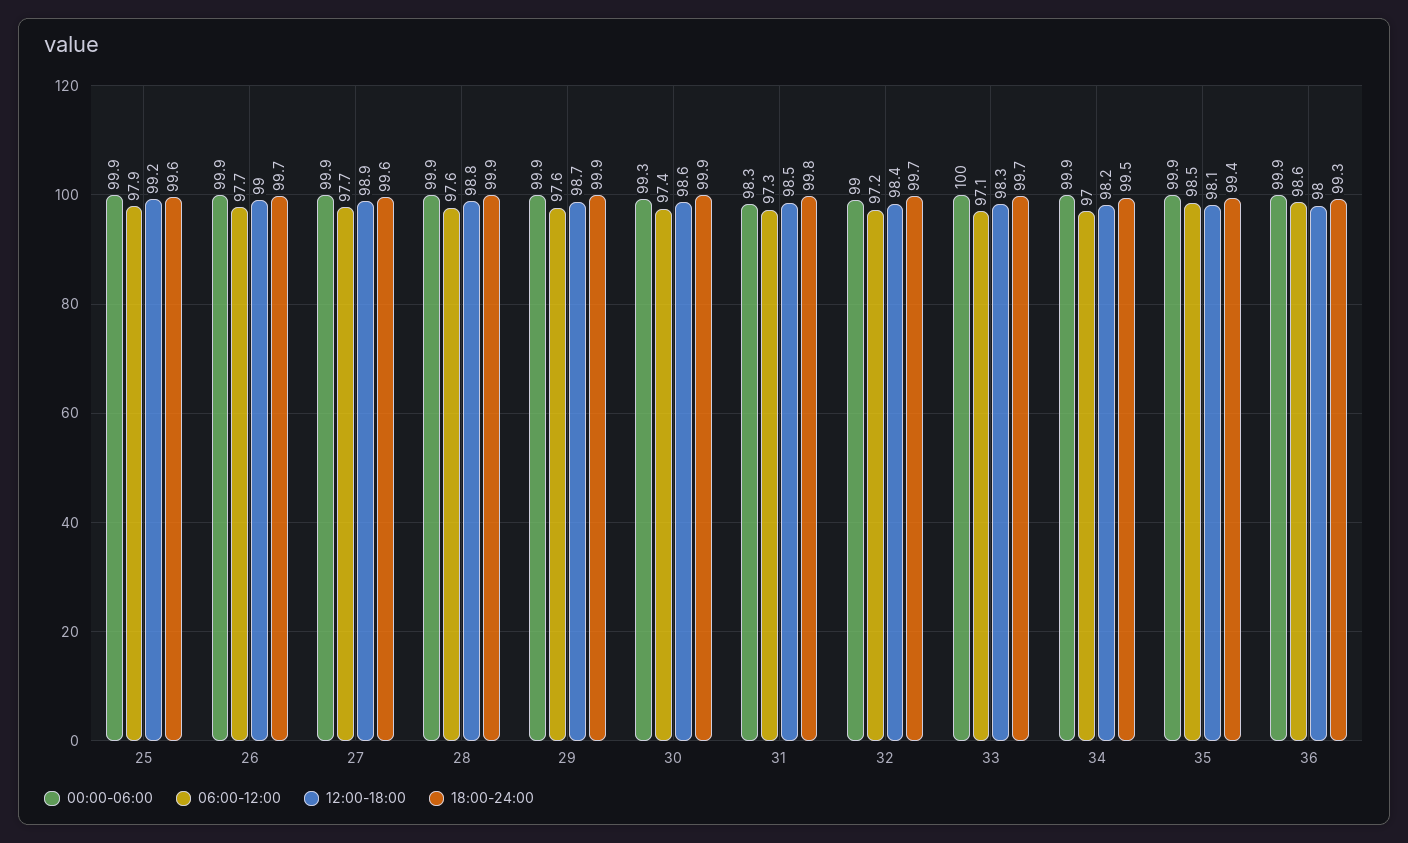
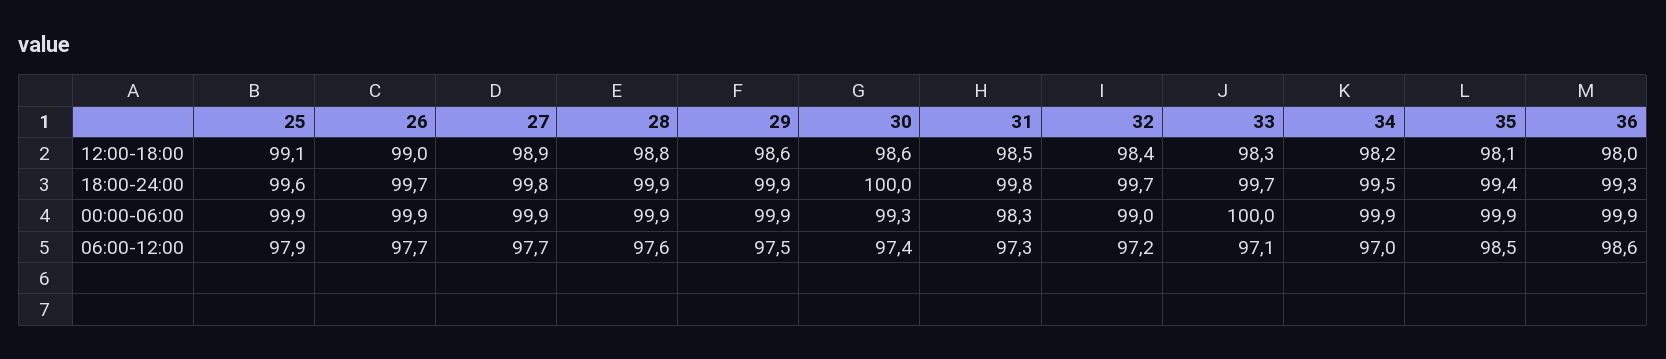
12:00-18:00, 25: 99.2 -> 99.1
18:00-24:00, 27: 99.6 -> 99.8
06:00-12:00, 29: 97.6 -> 97.5
12:00-18:00, 29: 98.7 -> 98.6
18:00-24:00, 30: 99.9 -> 100

